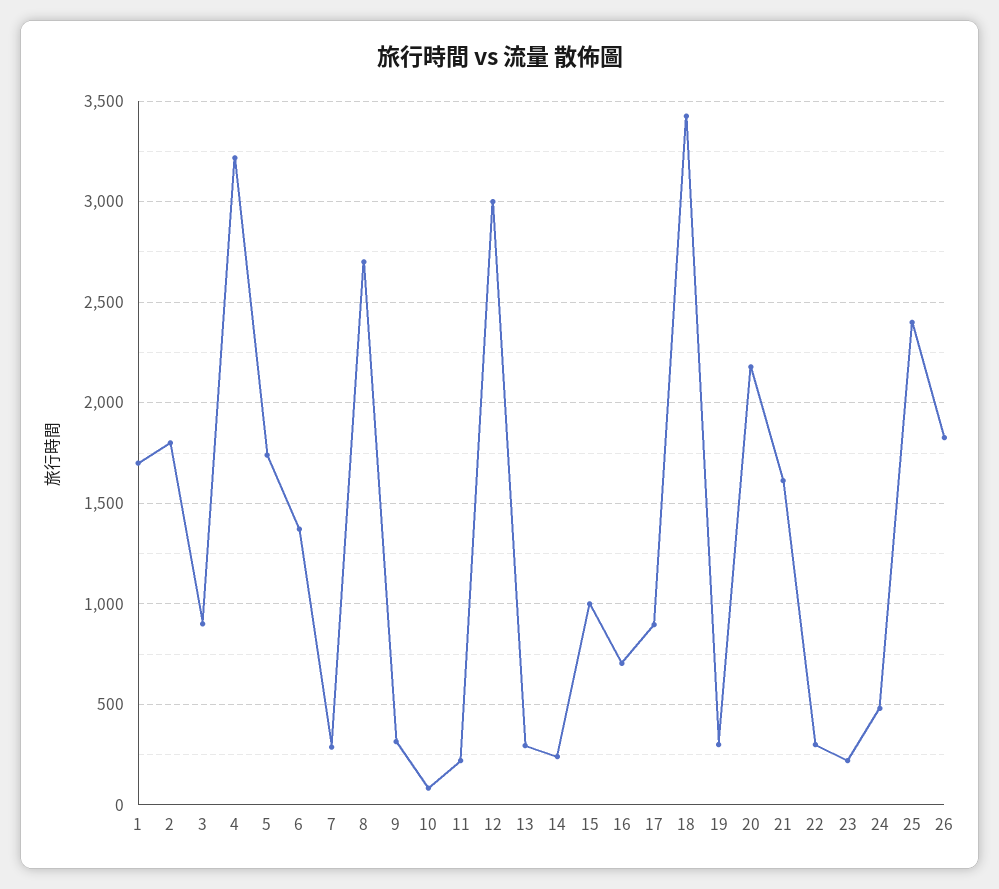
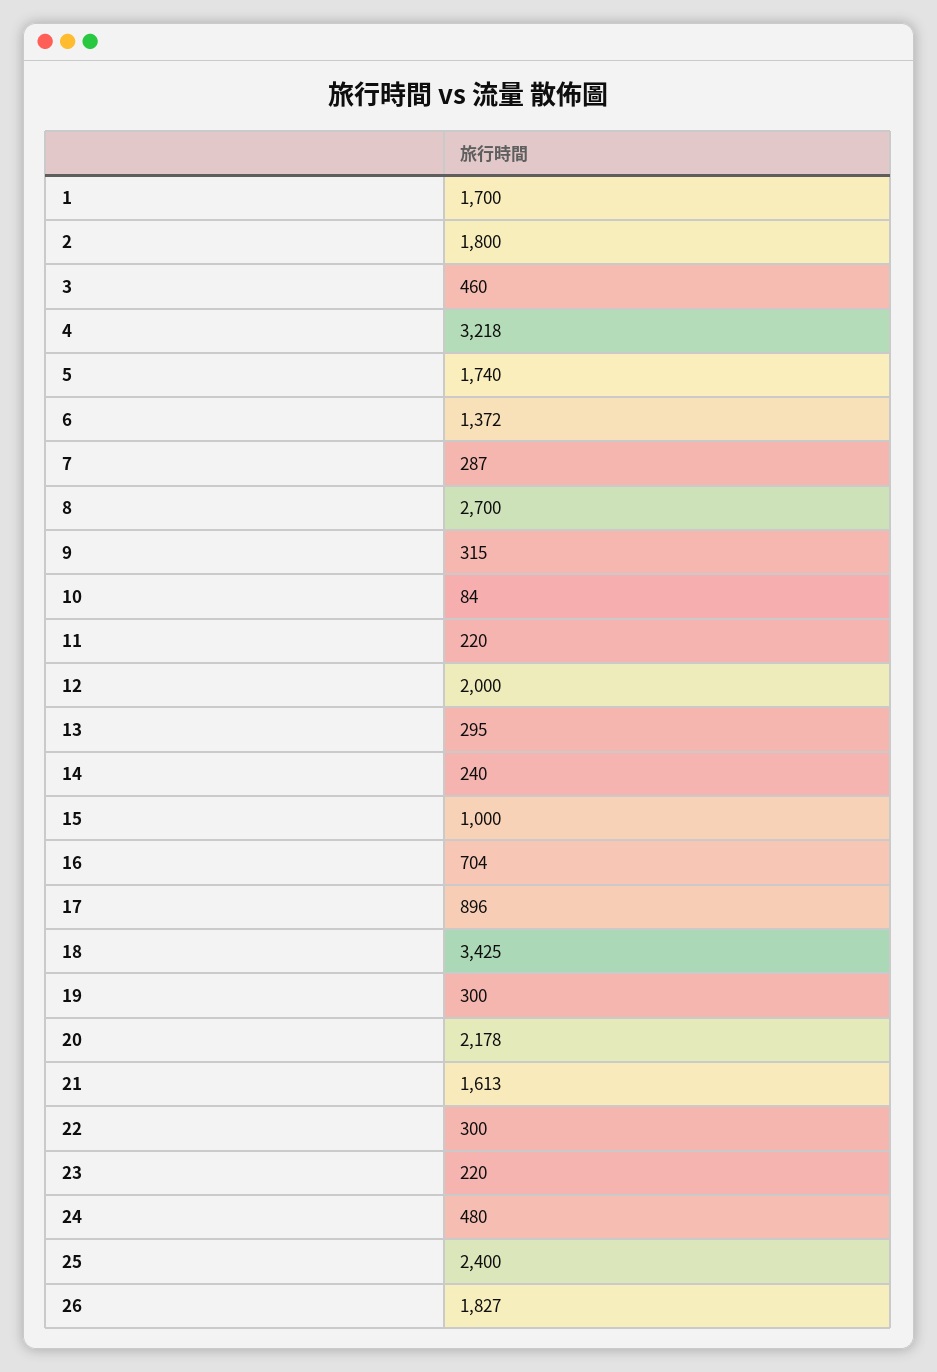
3: 900 -> 460
12: 3000 -> 2000

